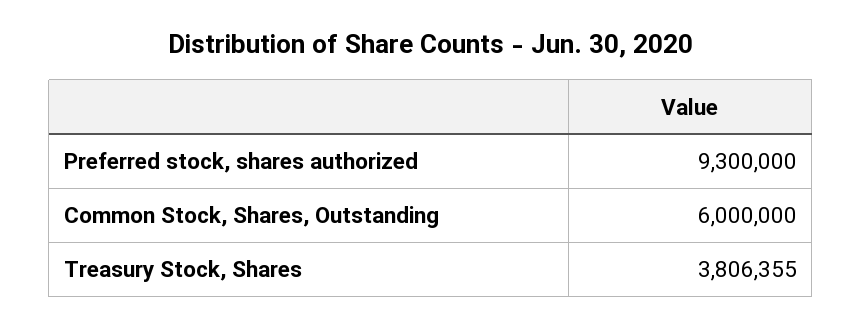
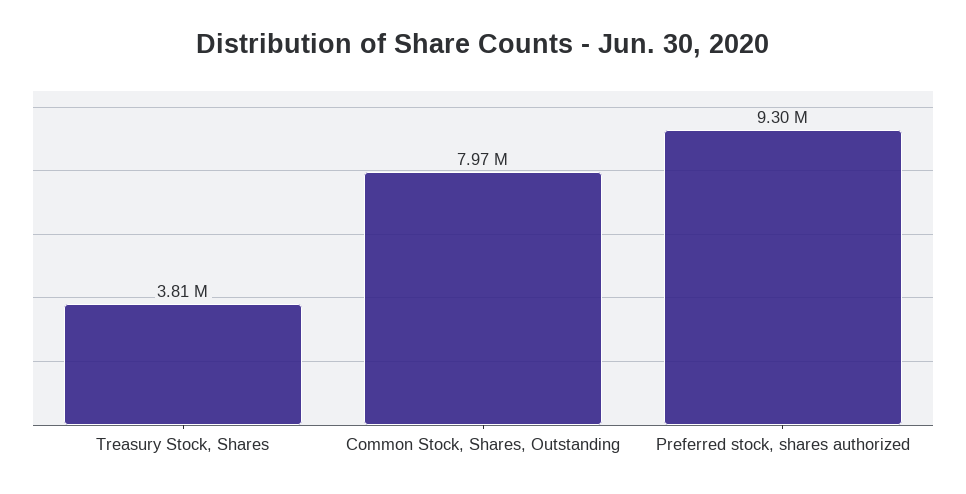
Common Stock, Shares, Outstanding: 6000000 -> 7970000

